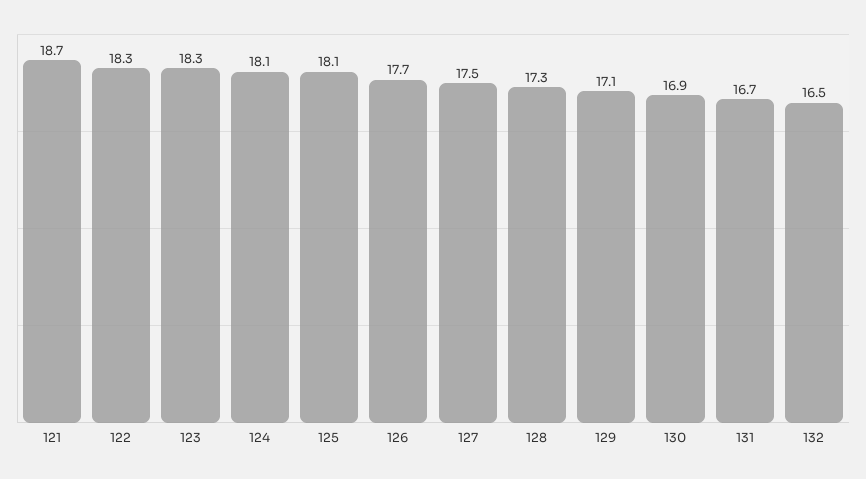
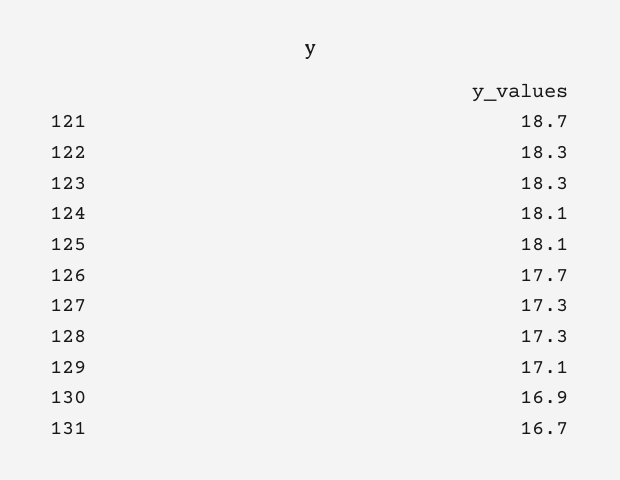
127: 17.5 -> 17.3
132: 16.5 -> none

